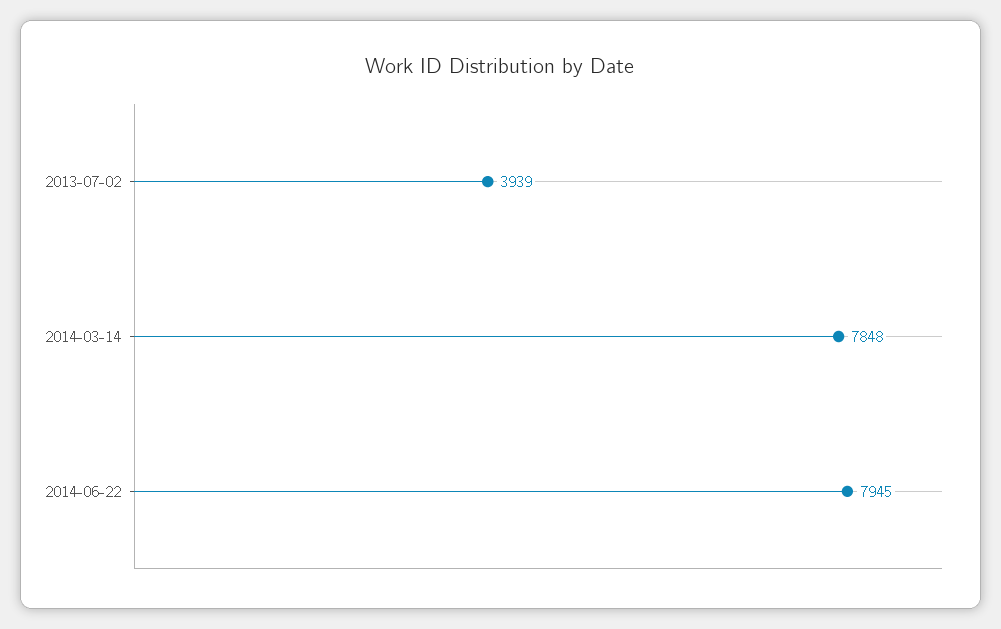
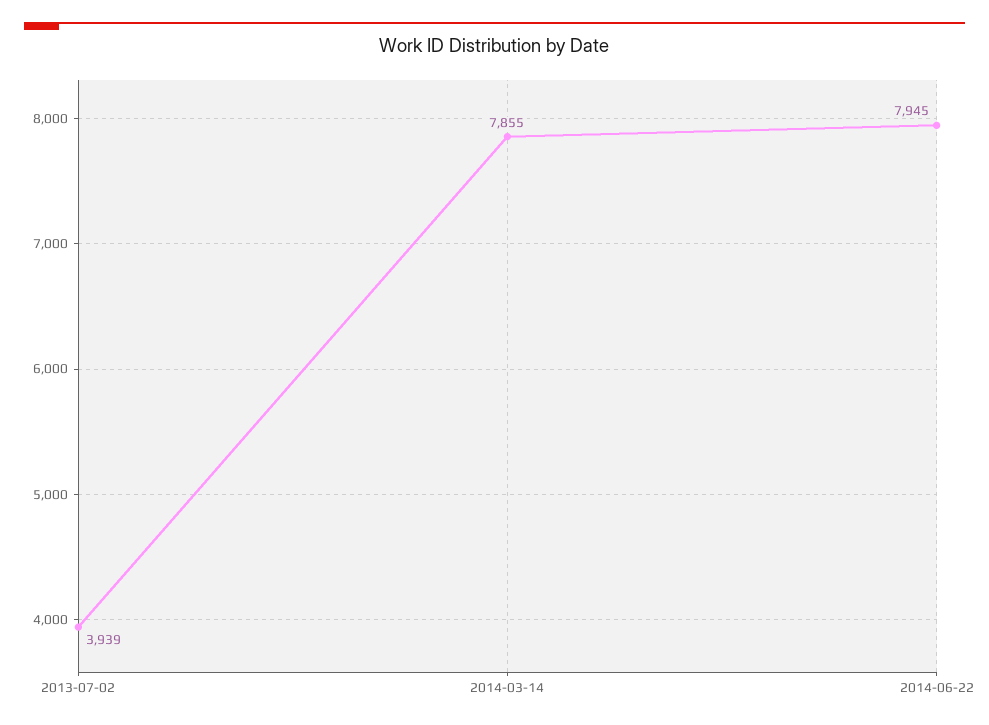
2014-03-14: 7848 -> 7855

